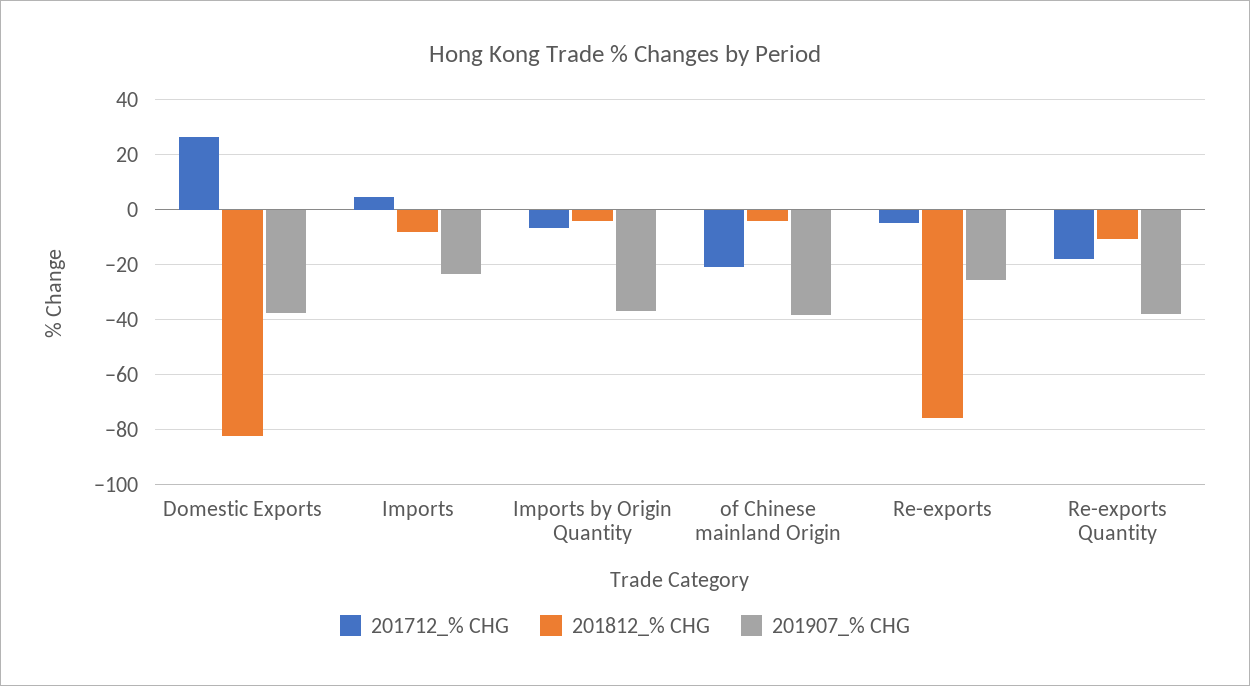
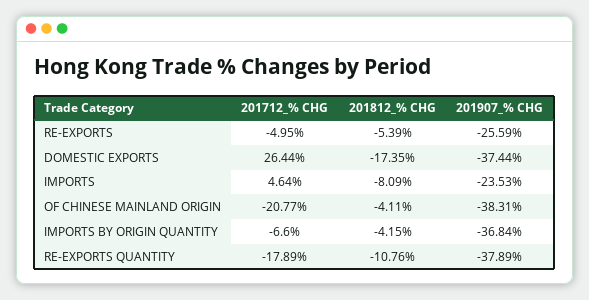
201812_% CHG, Domestic Exports: -82.5 -> -17.35
201812_% CHG, Re-exports: -75 -> -5.39

